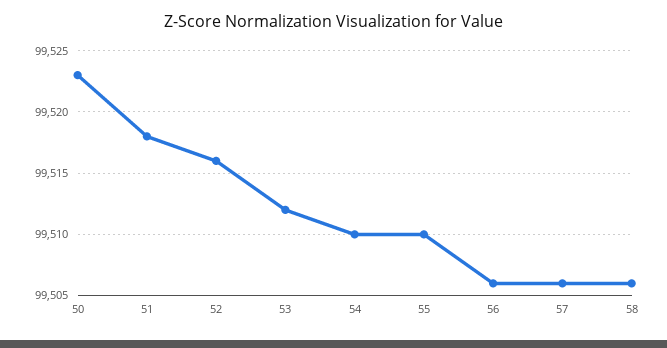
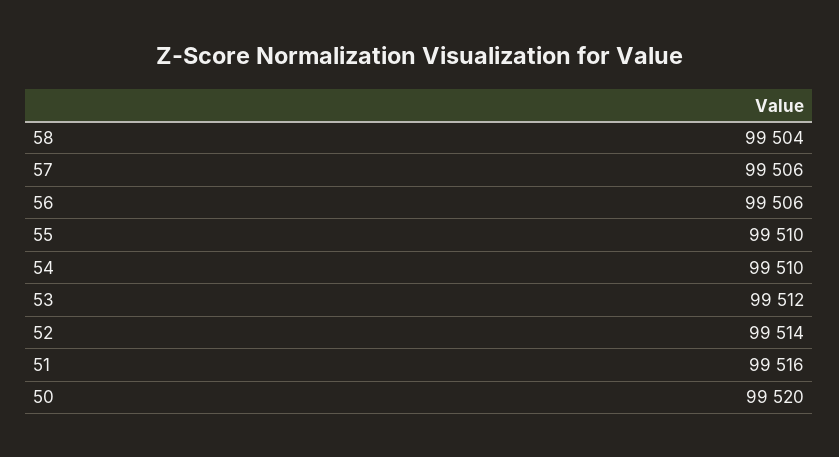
50: 99523 -> 99520
51: 99518 -> 99516
52: 99516 -> 99514
58: 99506 -> 99504

